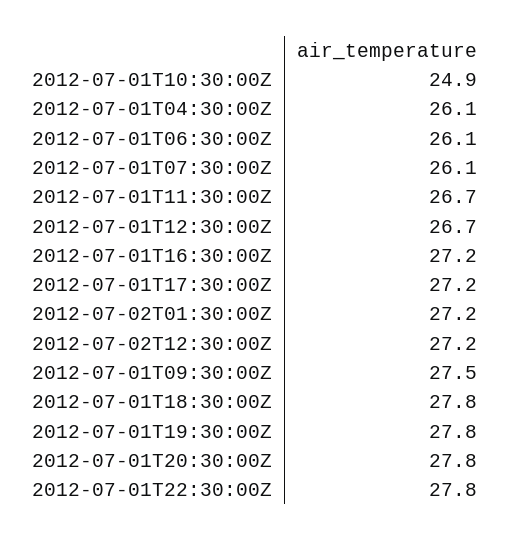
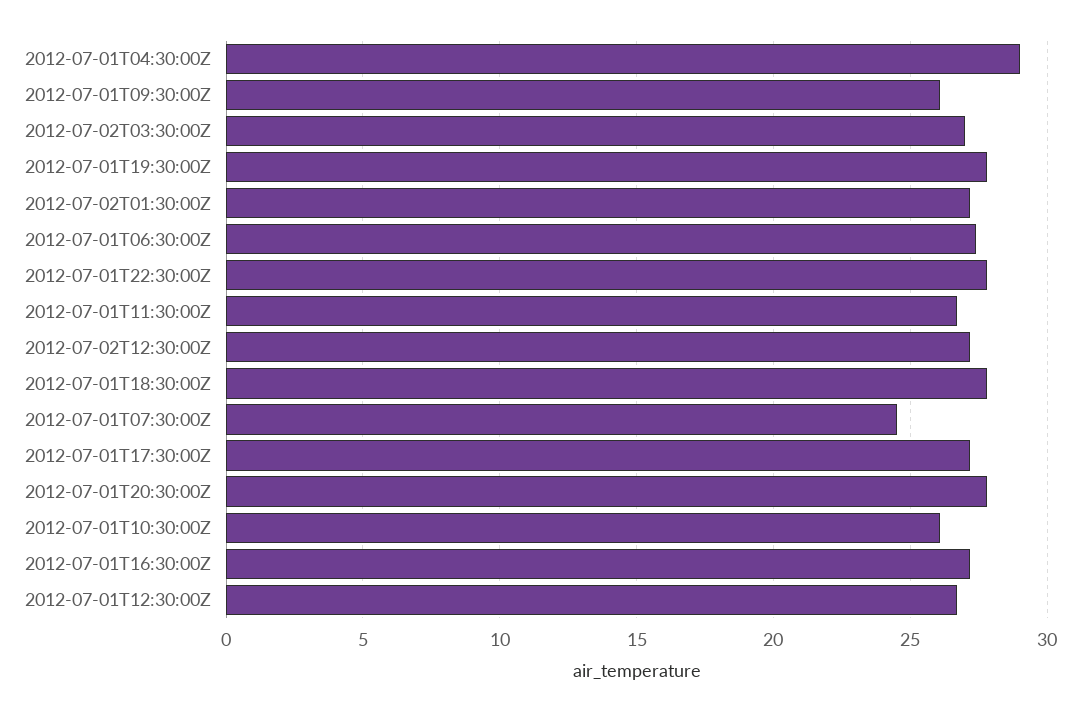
2012-07-01T10:30:00Z: 24.9 -> 26
2012-07-01T04:30:00Z: 26.1 -> 29
2012-07-01T06:30:00Z: 26.1 -> 27.5
2012-07-01T07:30:00Z: 26.1 -> 24.5
2012-07-01T09:30:00Z: 27.5 -> 26
2012-07-02T03:30:00Z: none -> 27

